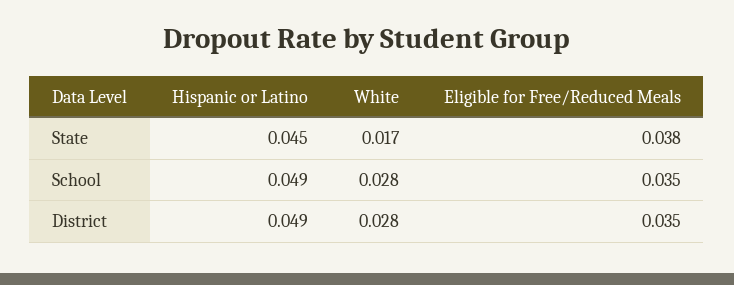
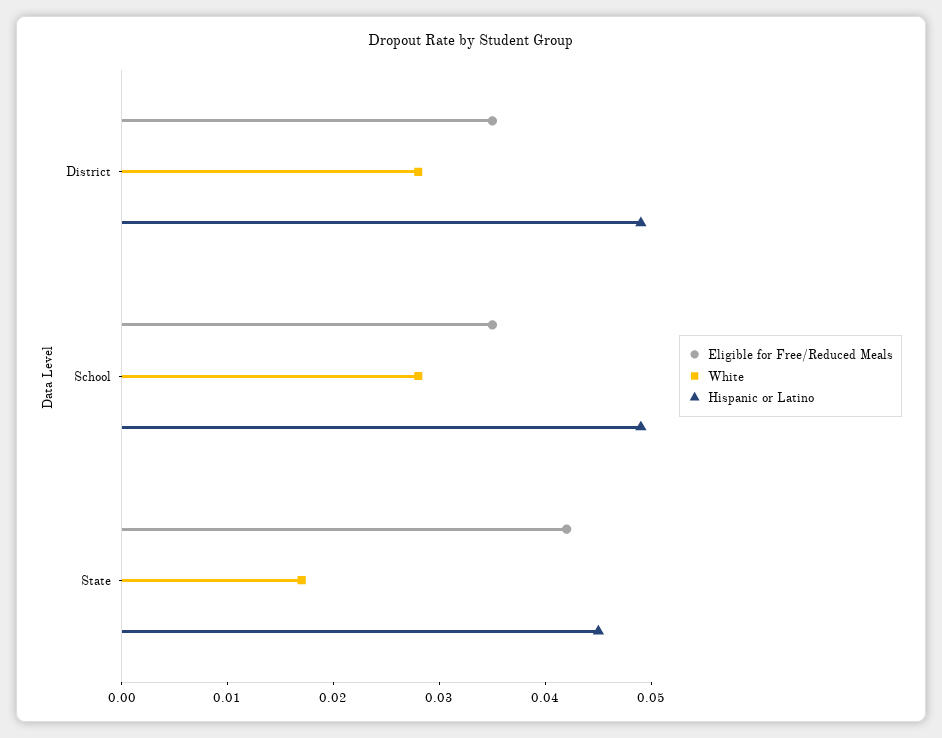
Eligible for Free/Reduced Meals, State: 0.038 -> 0.042

